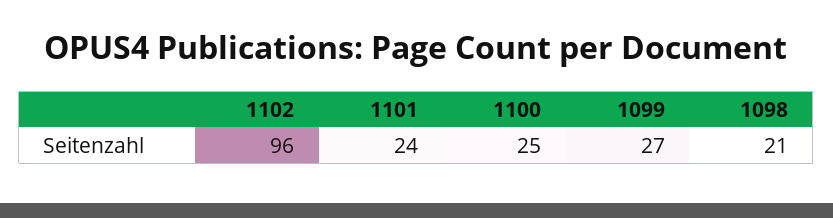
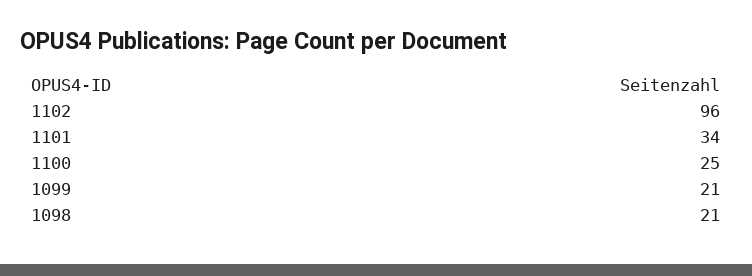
1101: 24 -> 34
1099: 27 -> 21

